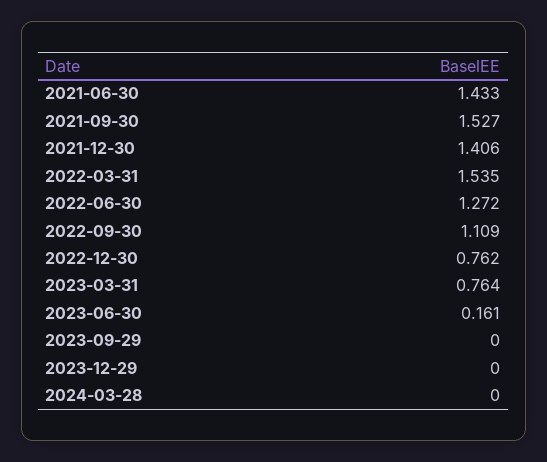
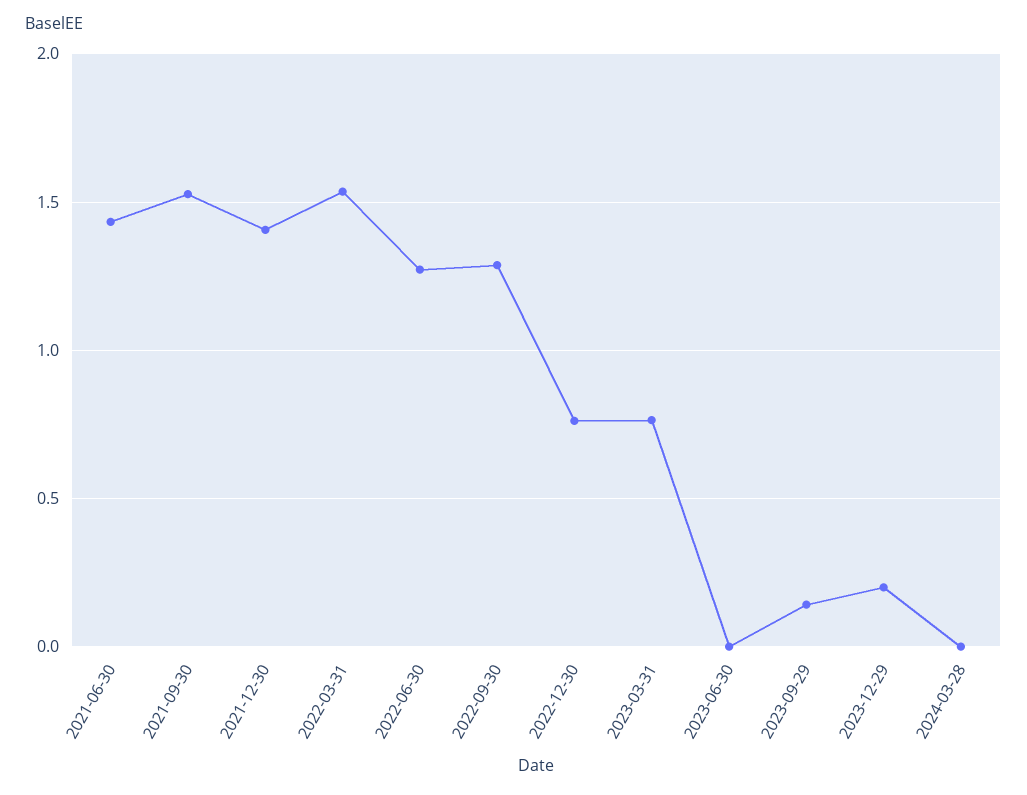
2022-09-30: 1.109 -> 1.3
2023-06-30: 0.161 -> 0
2023-09-29: 0 -> 0.15
2023-12-29: 0 -> 0.2

